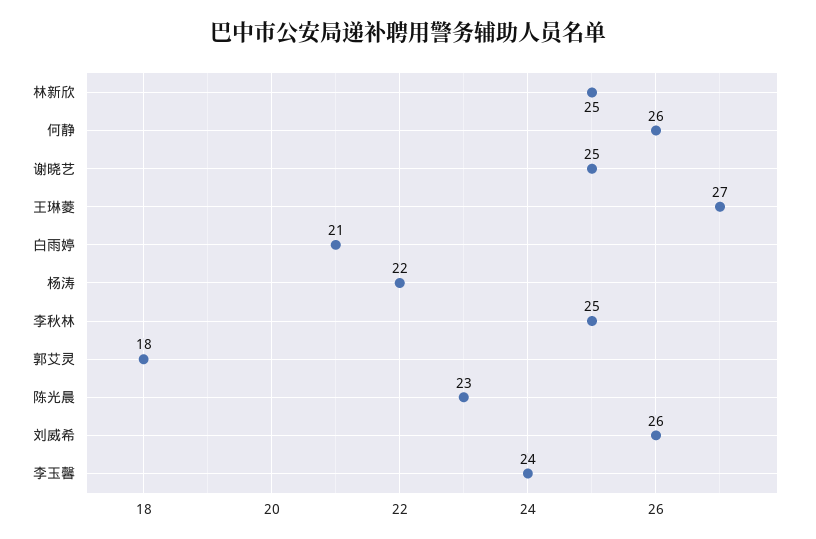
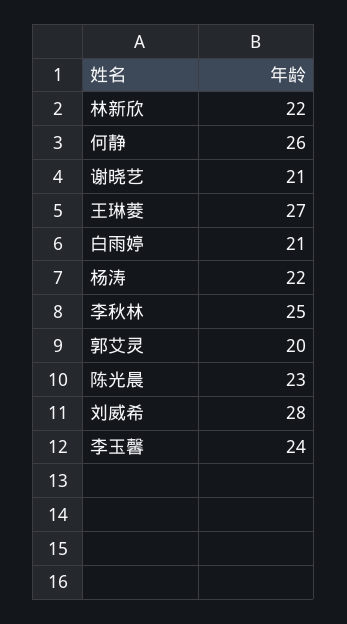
林新欣: 25 -> 22
谢晓艺: 25 -> 21
郭艾灵: 18 -> 20
刘威希: 26 -> 28

